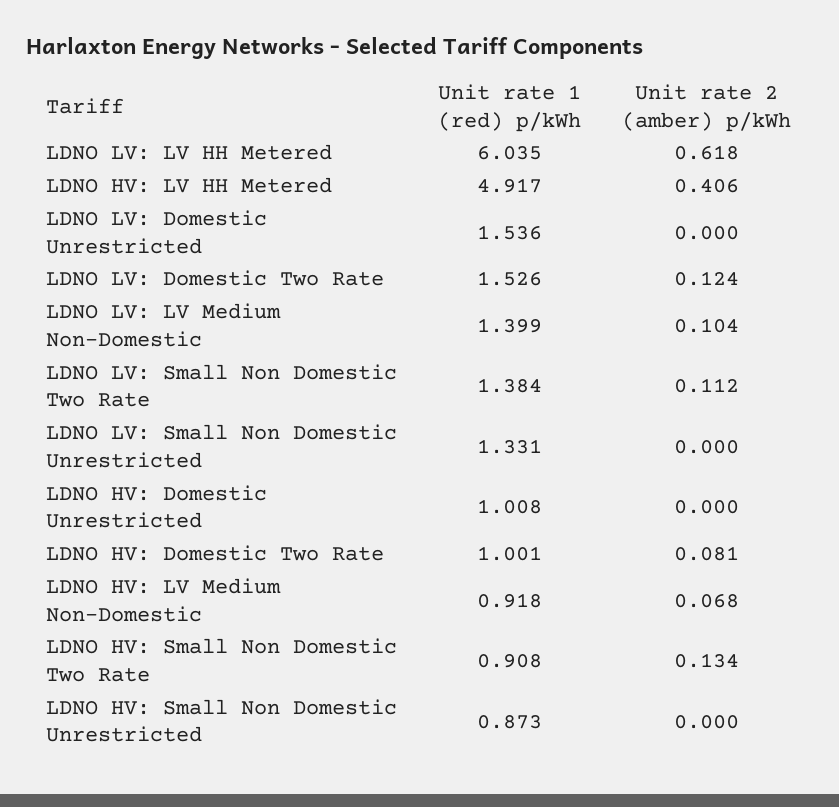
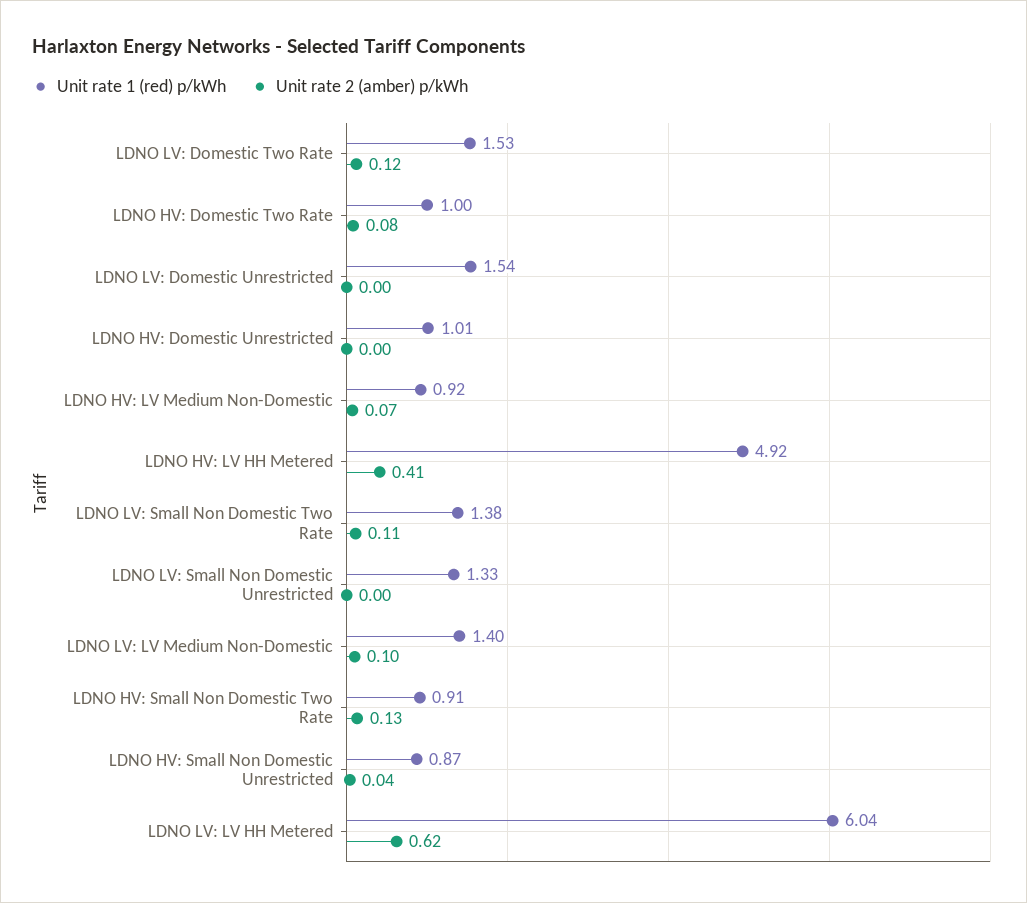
Unit rate 2 (amber) p/kWh, LDNO HV: Small Non Domestic Unrestricted: 0 -> 0.04

